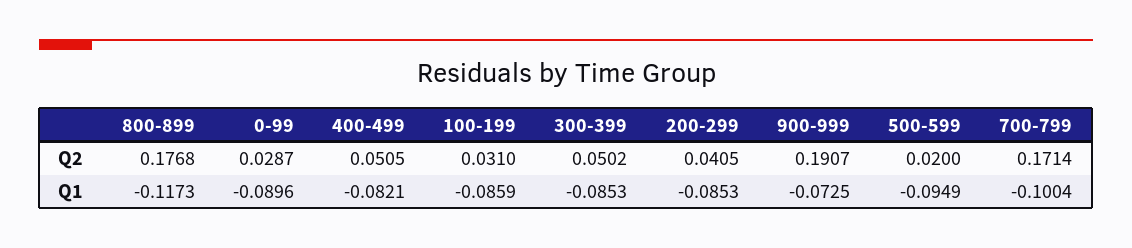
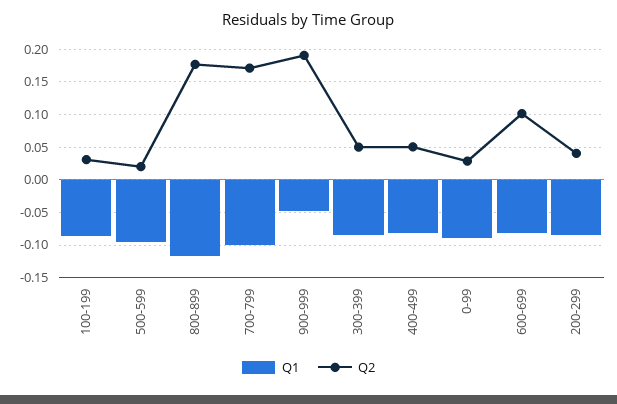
Q1, 900-999: -0.0725 -> -0.05
Q1, 600-699: none -> -0.08
Q2, 600-699: none -> 0.1

